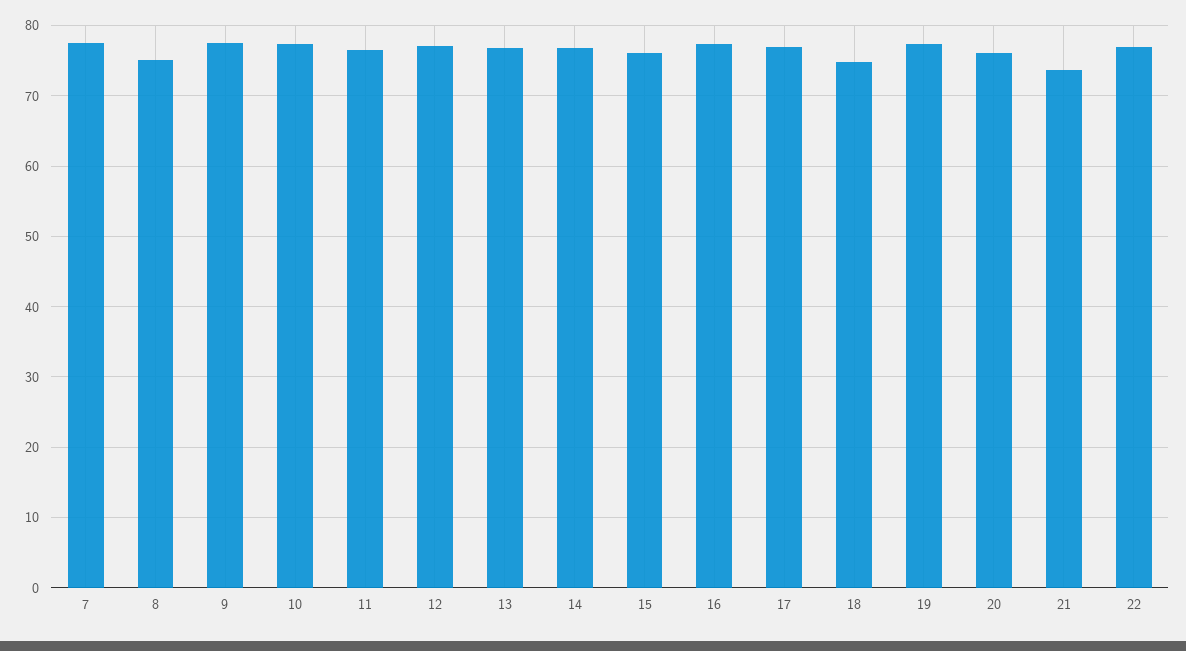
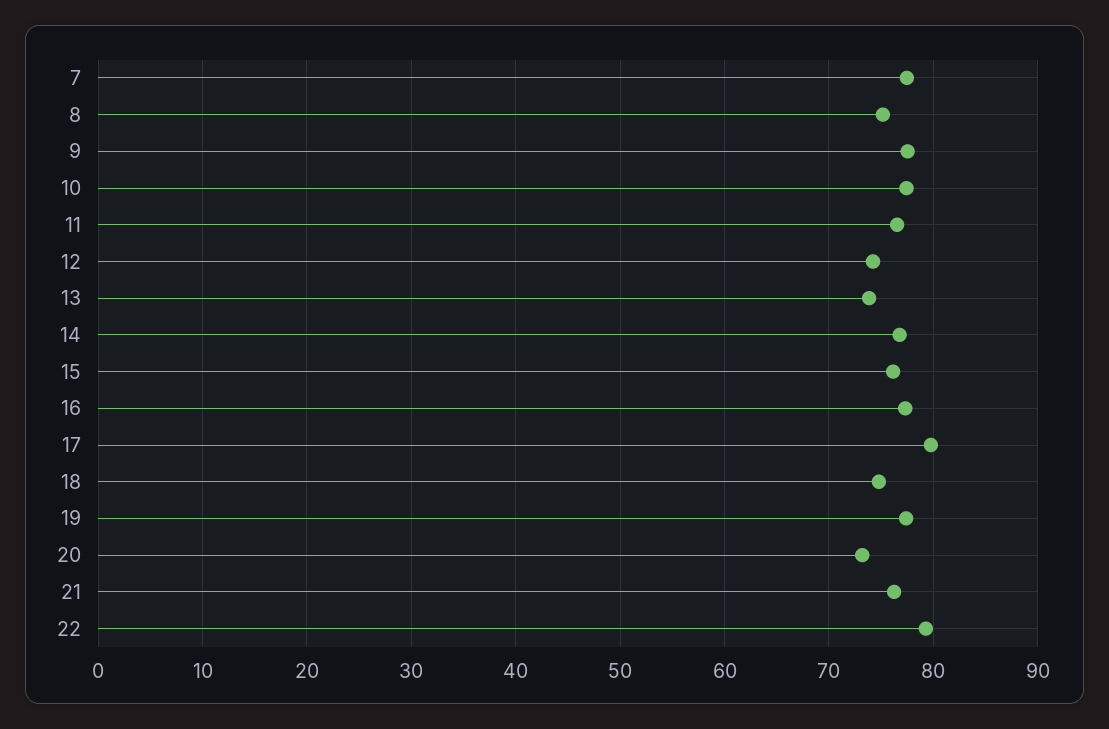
12: 77 -> 74
13: 77 -> 74
17: 77 -> 80
20: 76 -> 73
21: 74 -> 76
22: 77 -> 79

